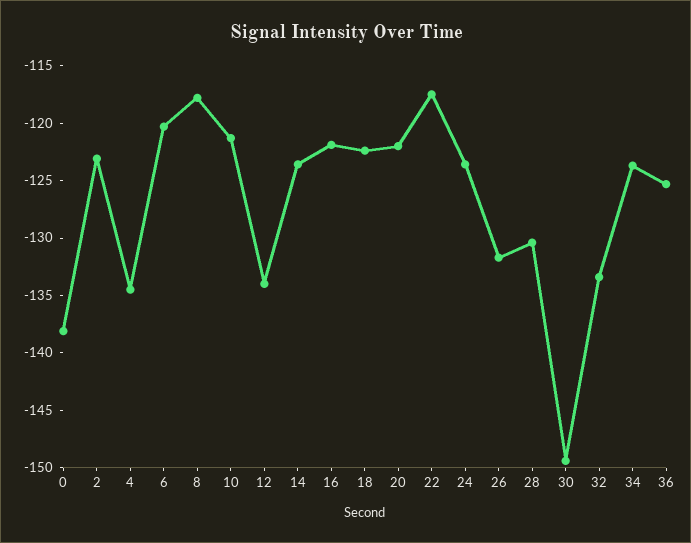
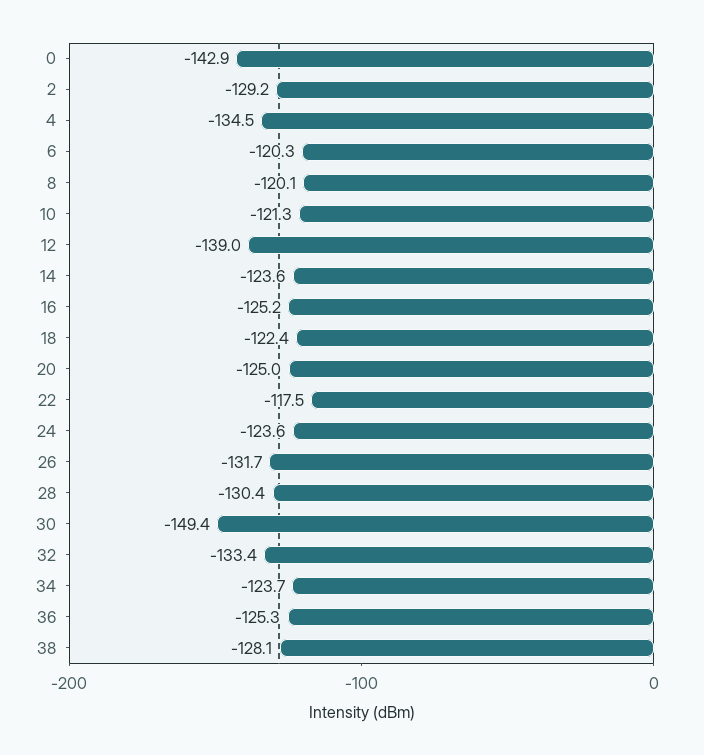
0: -138 -> -142.9
2: -123 -> -129.2
8: -118 -> -120.1
12: -134 -> -139
16: -122 -> -125.2
20: -122 -> -125
38: none -> -128.1

